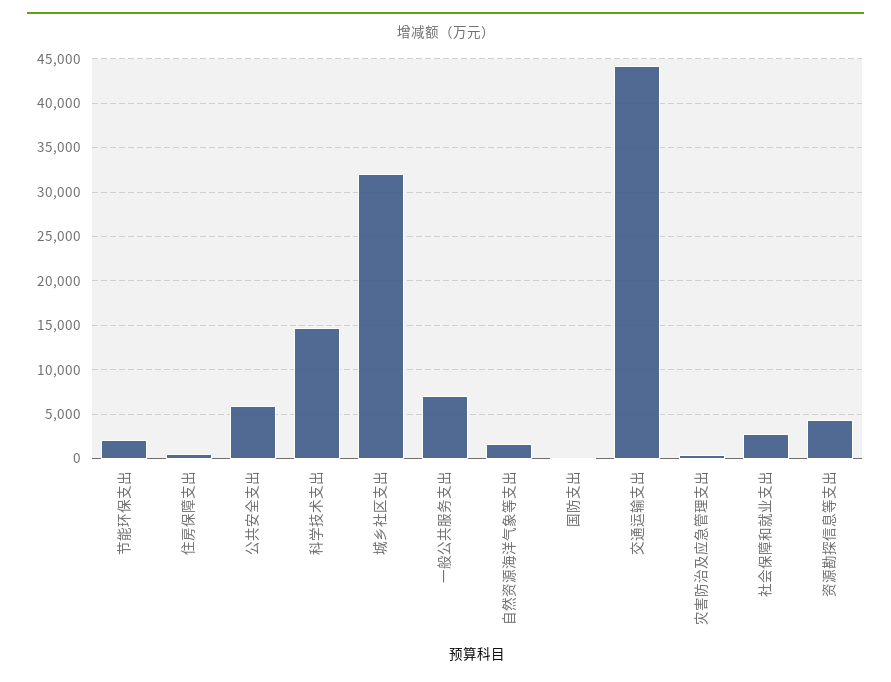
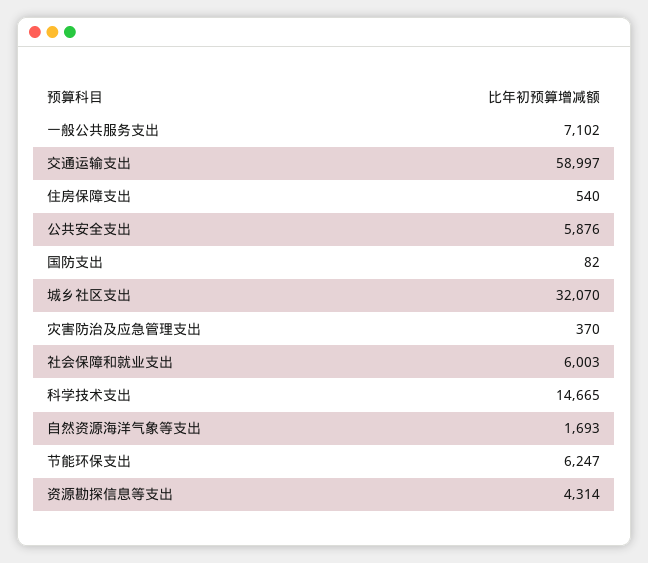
节能环保支出: 2000 -> 6247
交通运输支出: 44000 -> 58997
社会保障和就业支出: 3000 -> 6003

